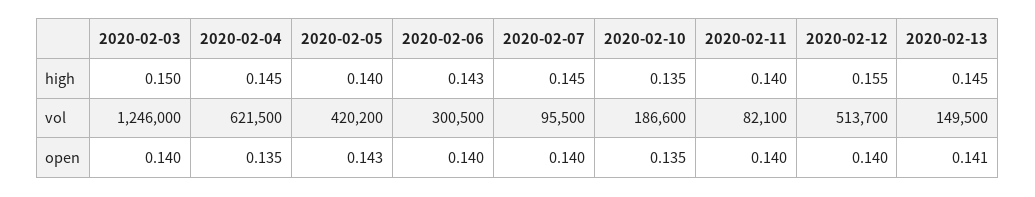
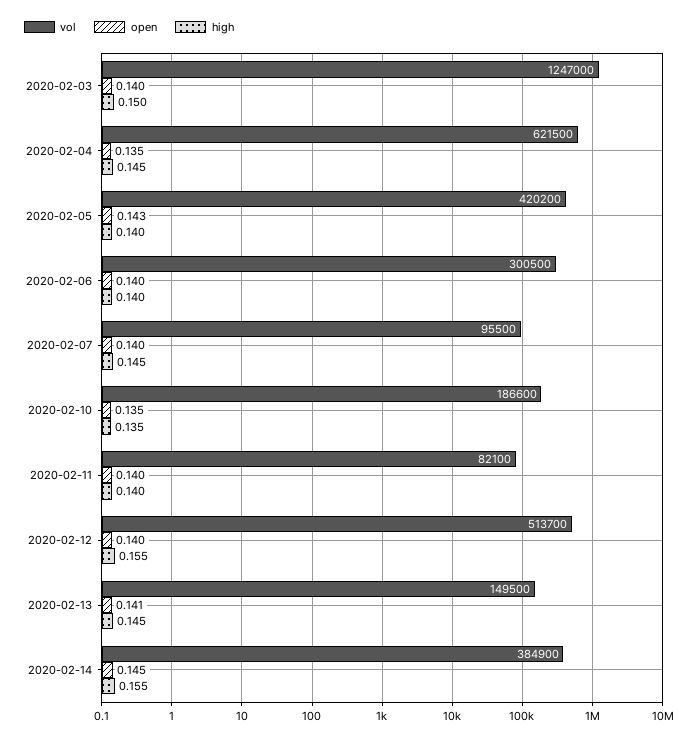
high, 2020-02-06: 0.143 -> 0.14
vol, 2020-02-03: 1246000 -> 1247000
vol, 2020-02-14: none -> 384900
open, 2020-02-14: none -> 0.145
high, 2020-02-14: none -> 0.155

